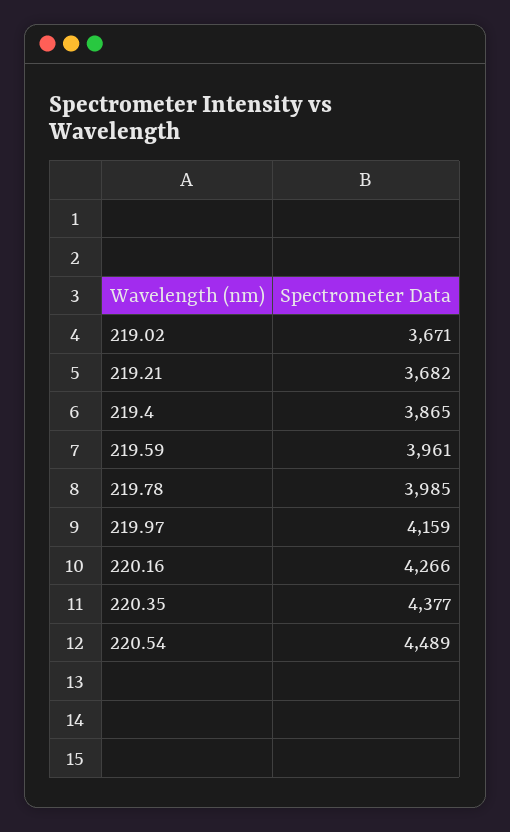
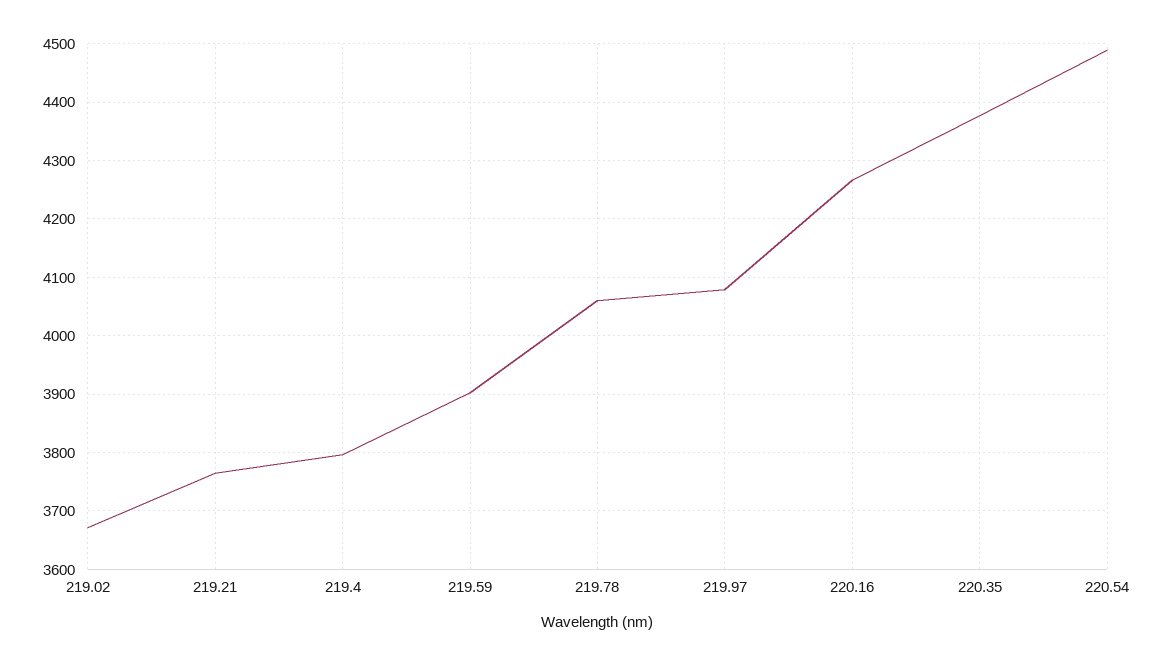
219.21: 3682 -> 3760
219.4: 3865 -> 3800
219.59: 3961 -> 3900
219.78: 3985 -> 4060
219.97: 4159 -> 4080

